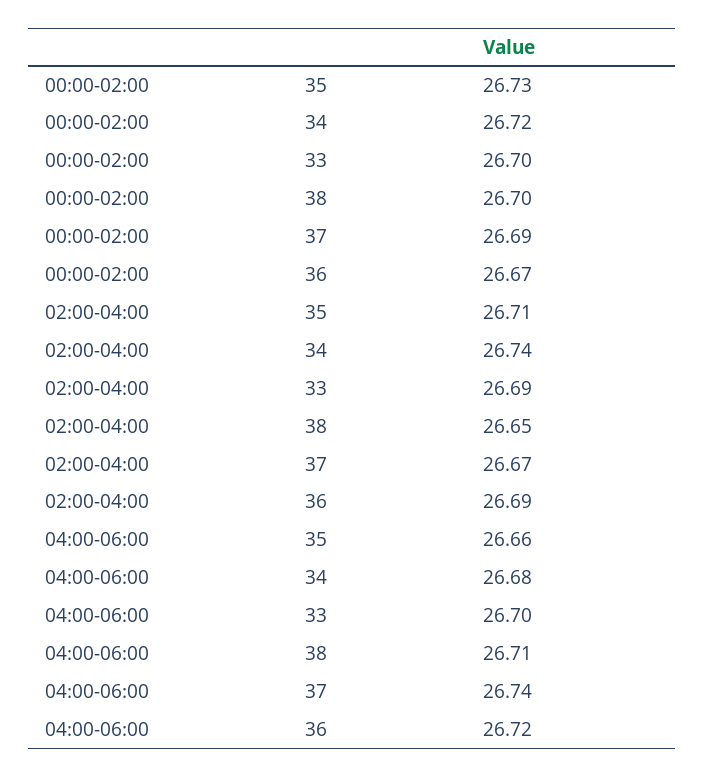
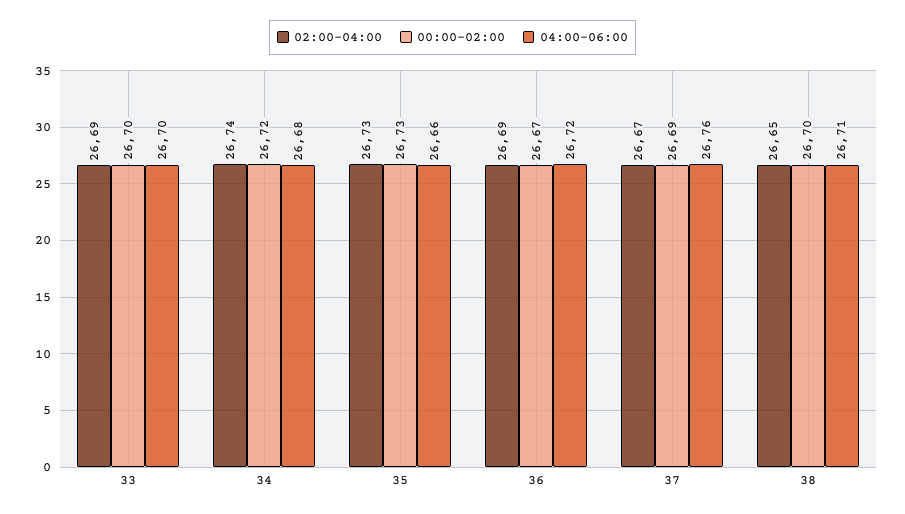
02:00-04:00, 35: 26.71 -> 26.73
04:00-06:00, 37: 26.74 -> 26.76

